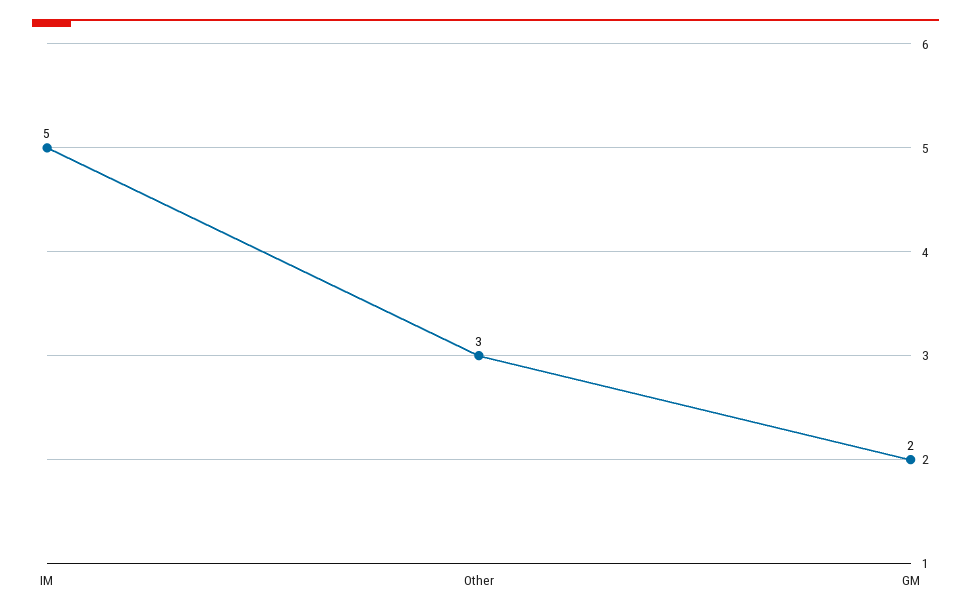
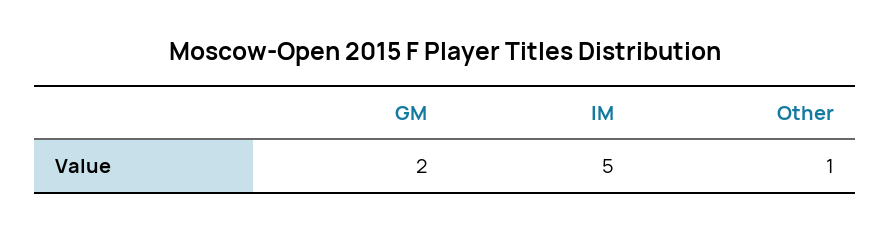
Other: 3 -> 1

